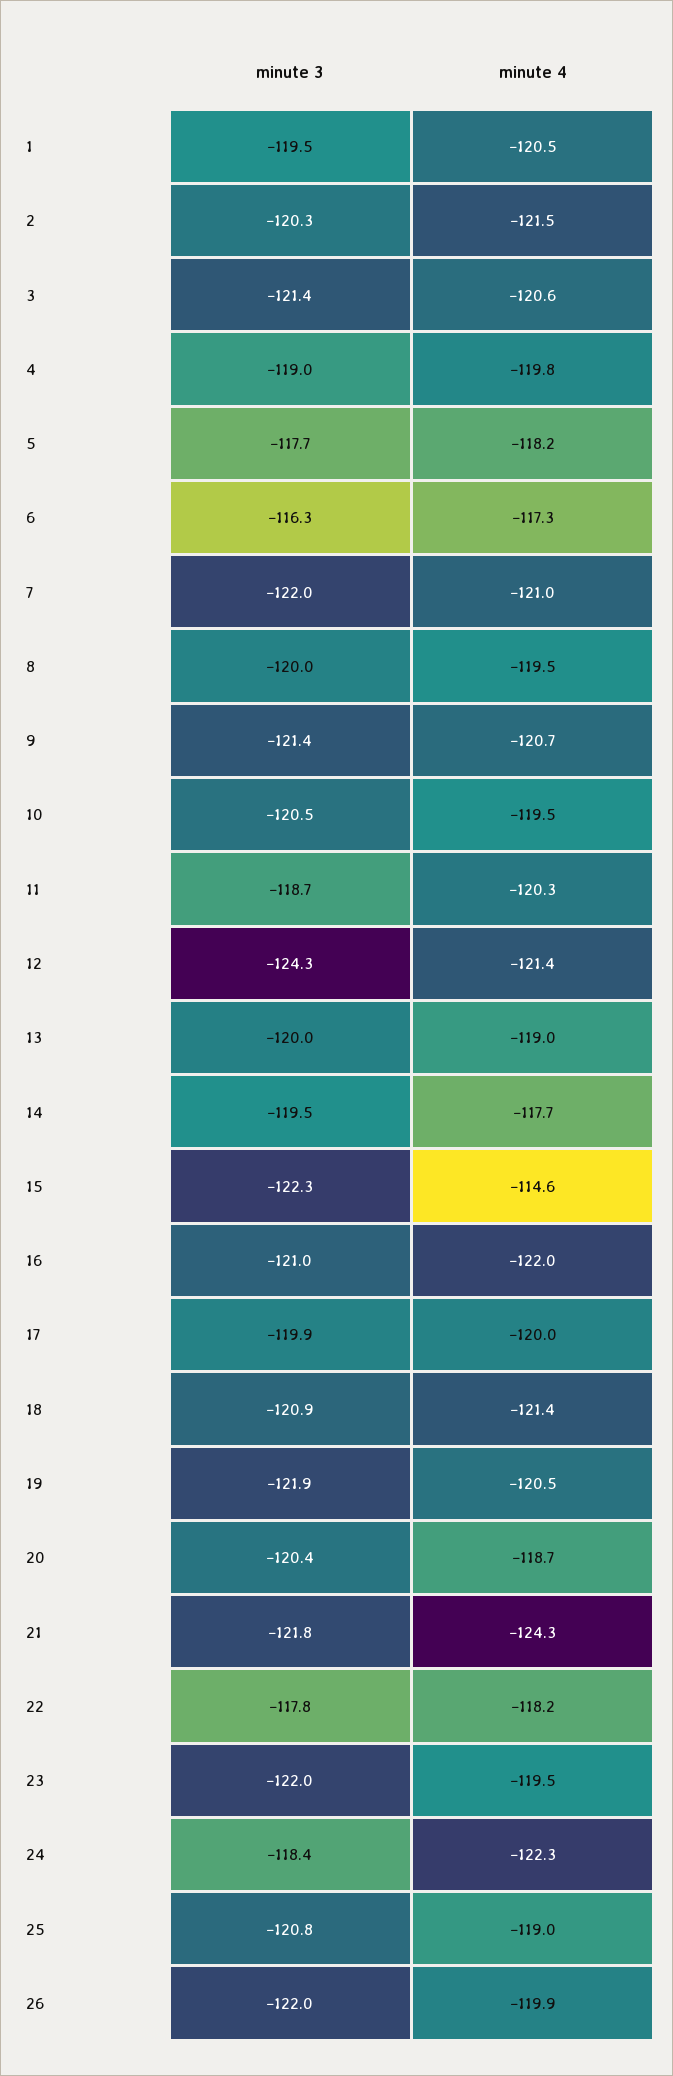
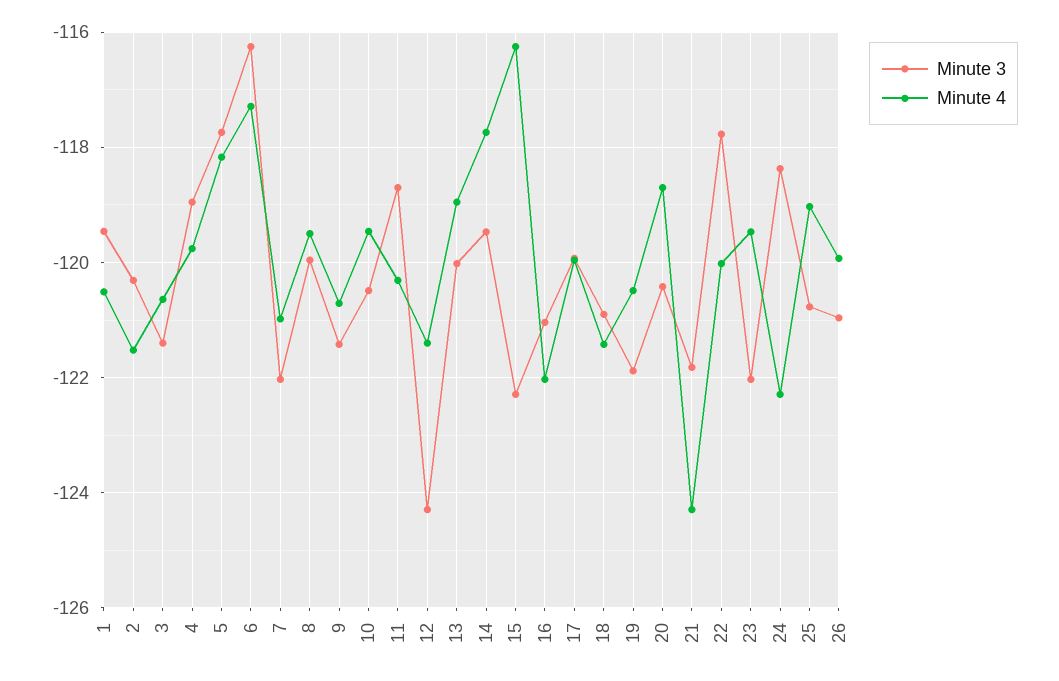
minute 4, 15: -114.6 -> -116.2
minute 4, 22: -118.2 -> -120
minute 3, 26: -122 -> -121

